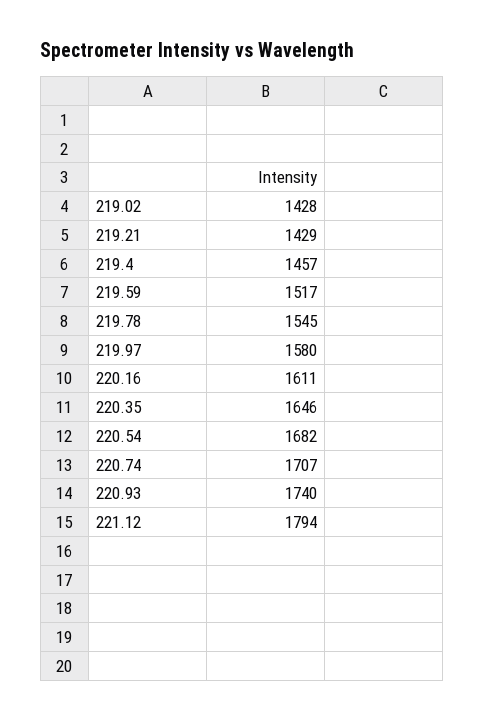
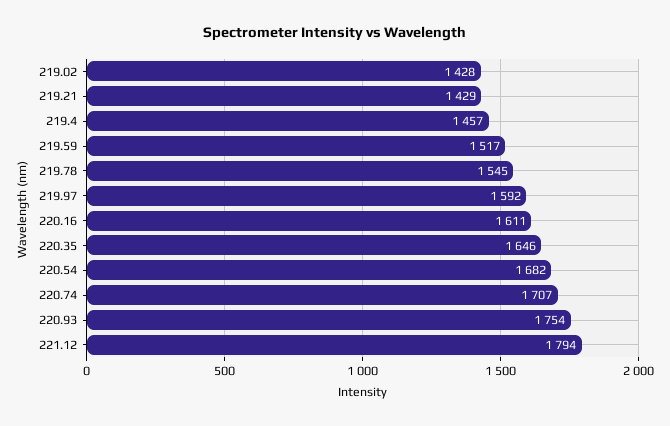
219.97: 1580 -> 1592
220.93: 1740 -> 1754

